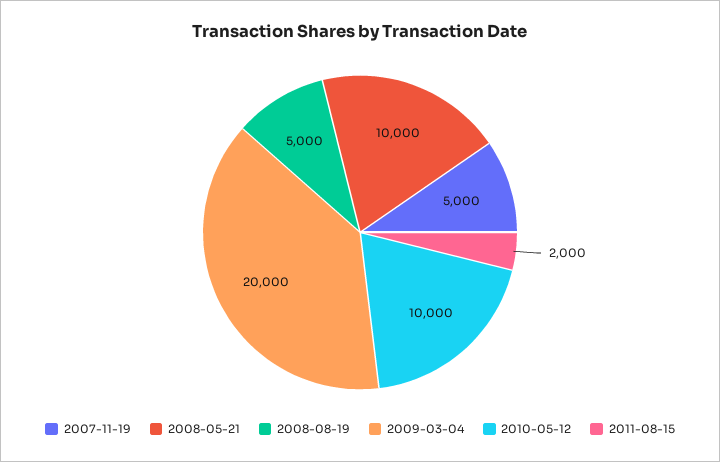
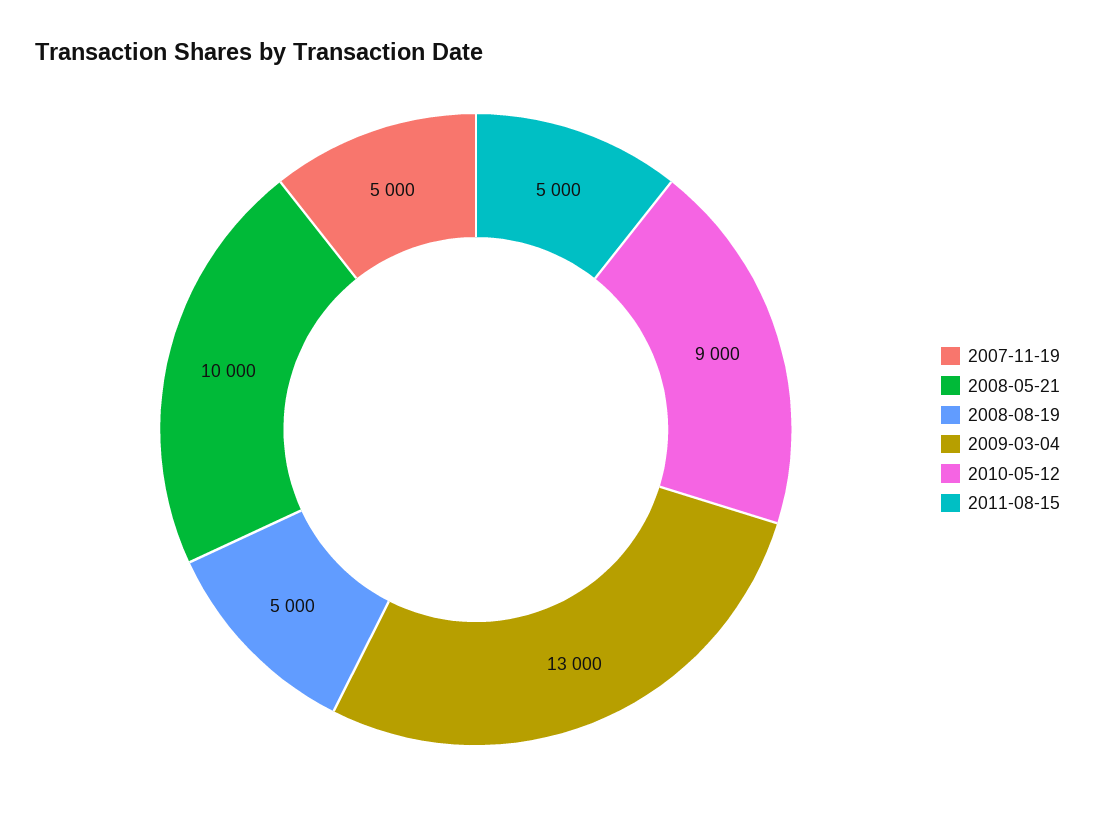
2009-03-04: 20000 -> 13000
2010-05-12: 10000 -> 9000
2011-08-15: 2000 -> 5000

